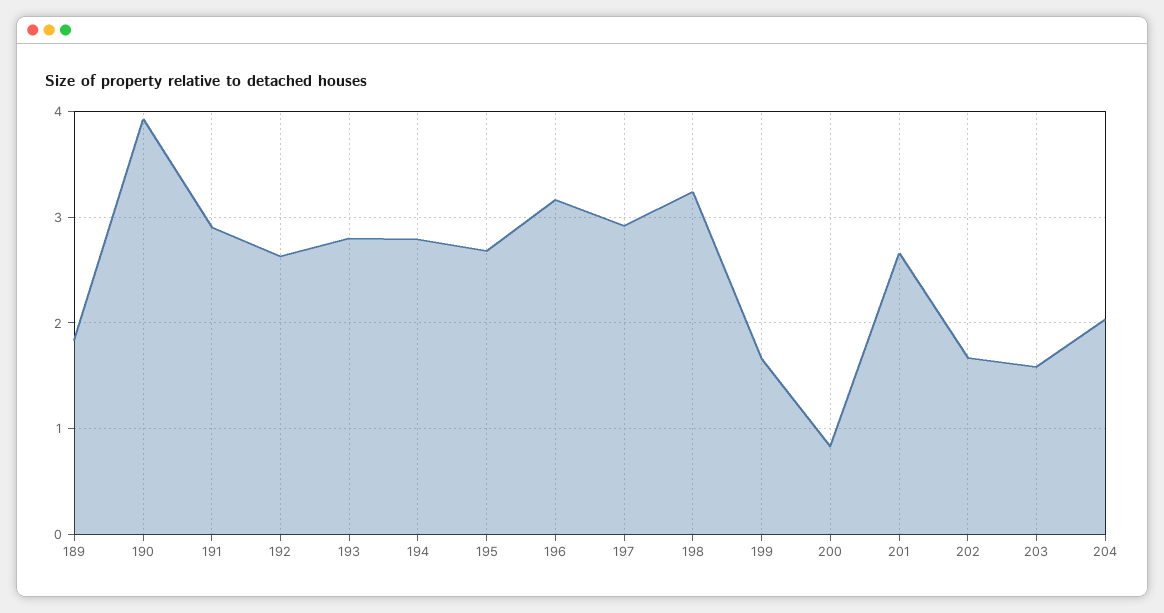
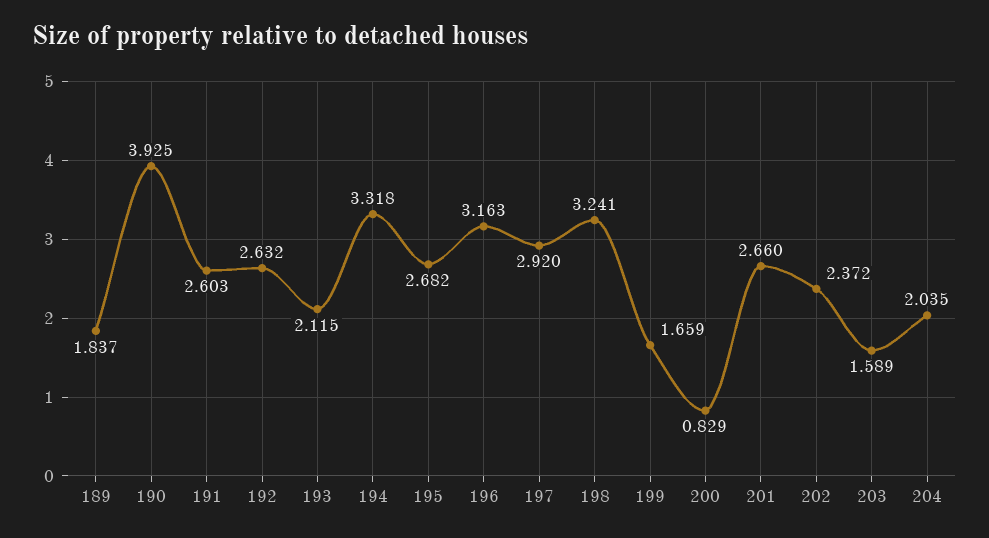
191: 2.9 -> 2.603
193: 2.8 -> 2.115
194: 2.8 -> 3.318
202: 1.7 -> 2.372

